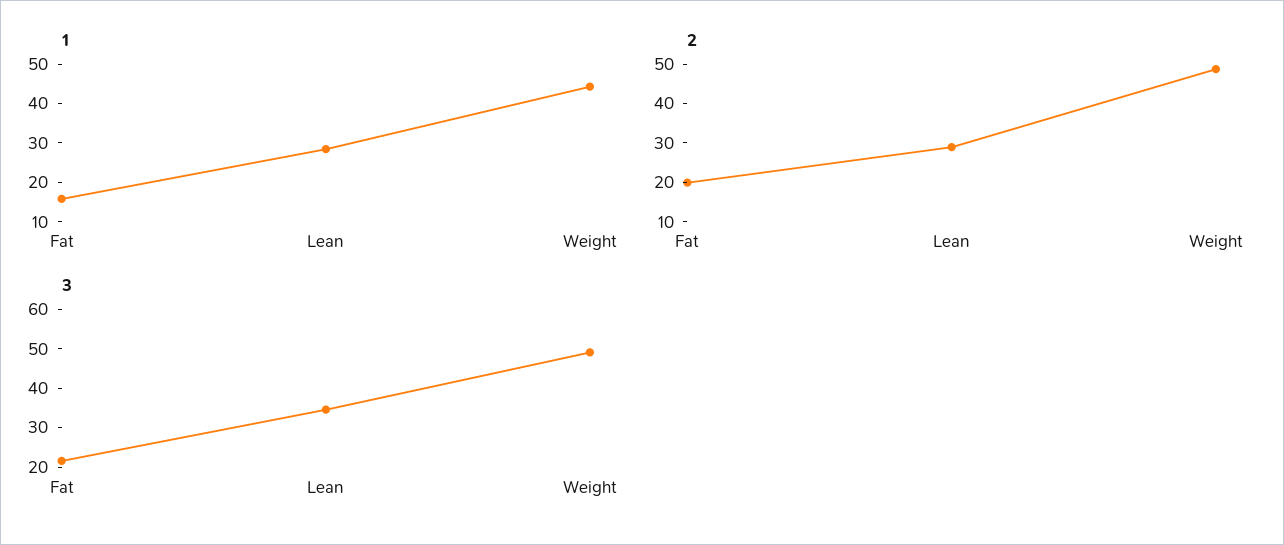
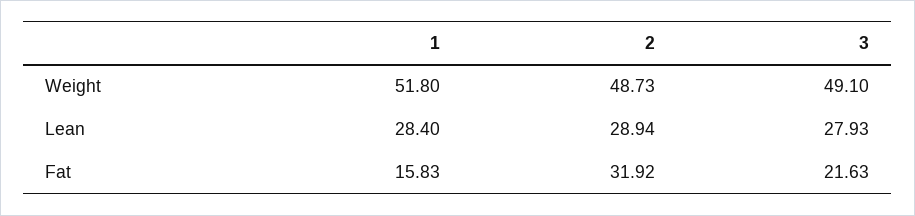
1, Weight: 45 -> 51.8
2, Fat: 20 -> 31.92
3, Lean: 35 -> 27.93

